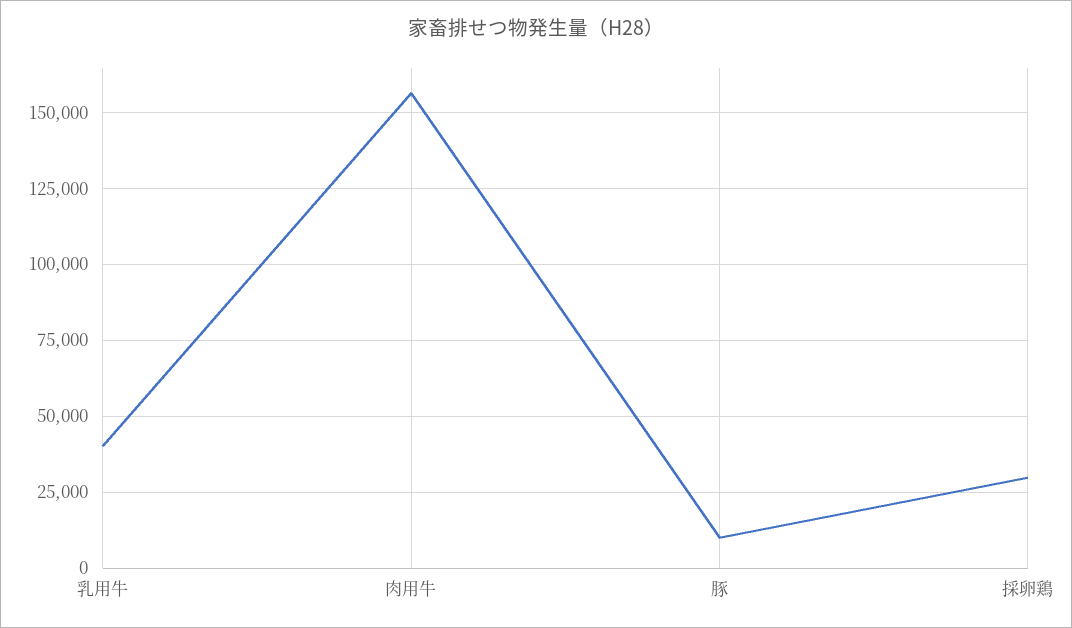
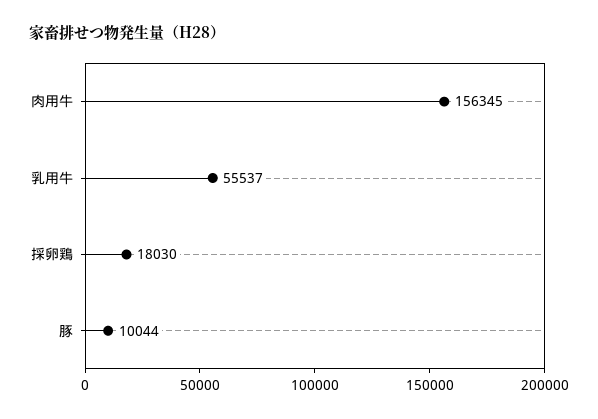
乳用牛: 40000 -> 55537
採卵鶏: 30000 -> 18030

